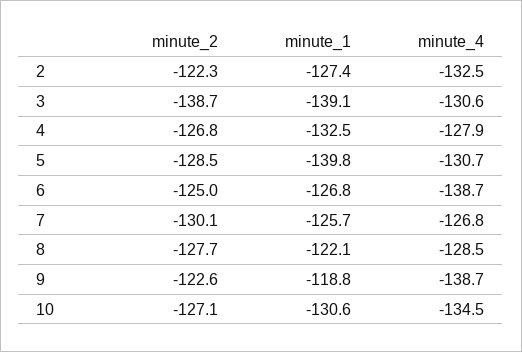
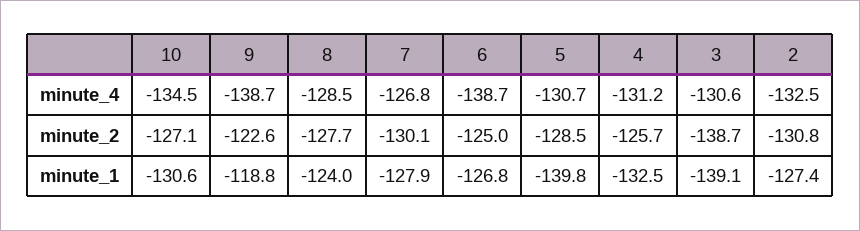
minute_2, 2: -122.3 -> -130.8
minute_2, 4: -126.8 -> -125.7
minute_4, 4: -127.9 -> -131.2
minute_1, 7: -125.7 -> -127.9
minute_1, 8: -122.1 -> -124

